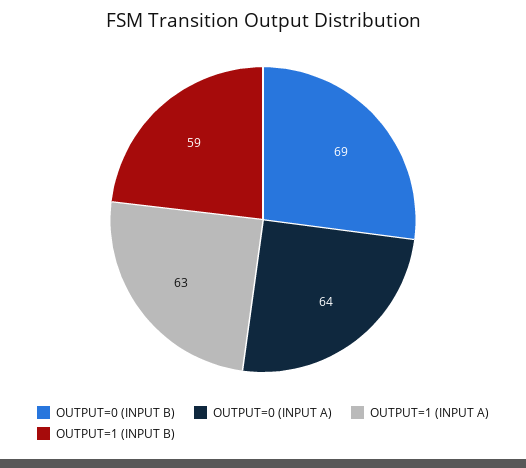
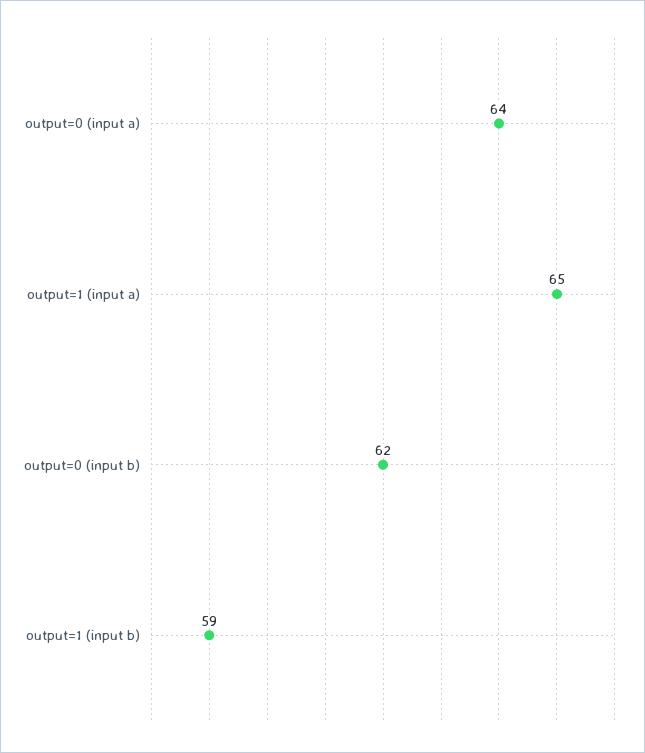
OUTPUT=0 (INPUT B): 69 -> 62
OUTPUT=1 (INPUT A): 63 -> 65

